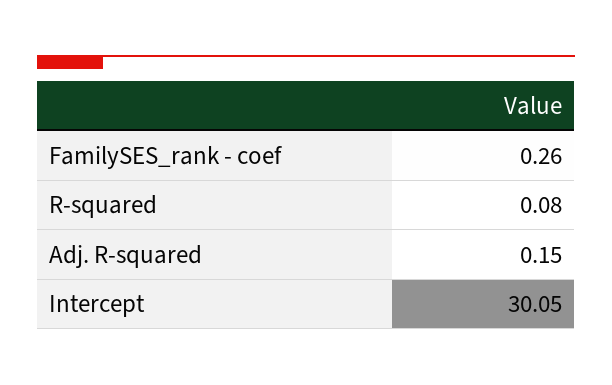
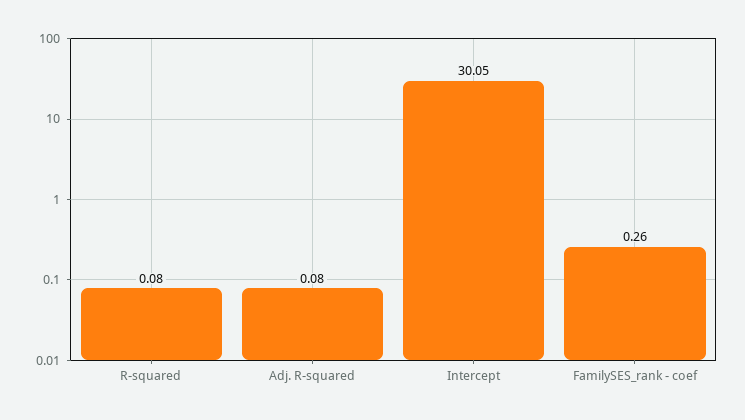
Adj. R-squared: 0.15 -> 0.08

